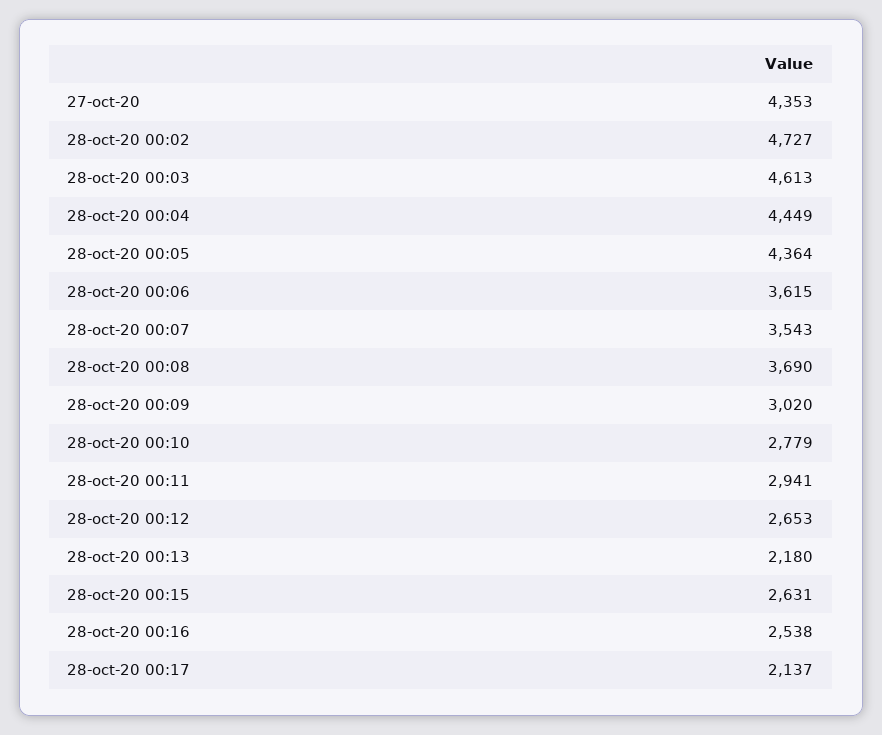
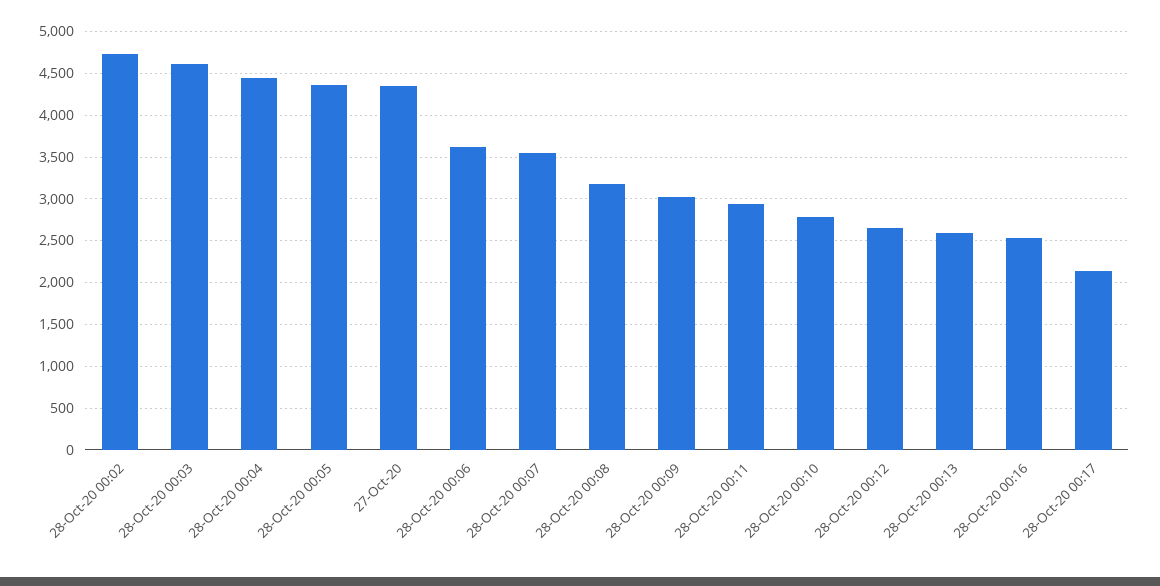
28-oct-20 00:08: 3690 -> 3200
28-oct-20 00:13: 2180 -> 2600
28-oct-20 00:15: 2631 -> none

